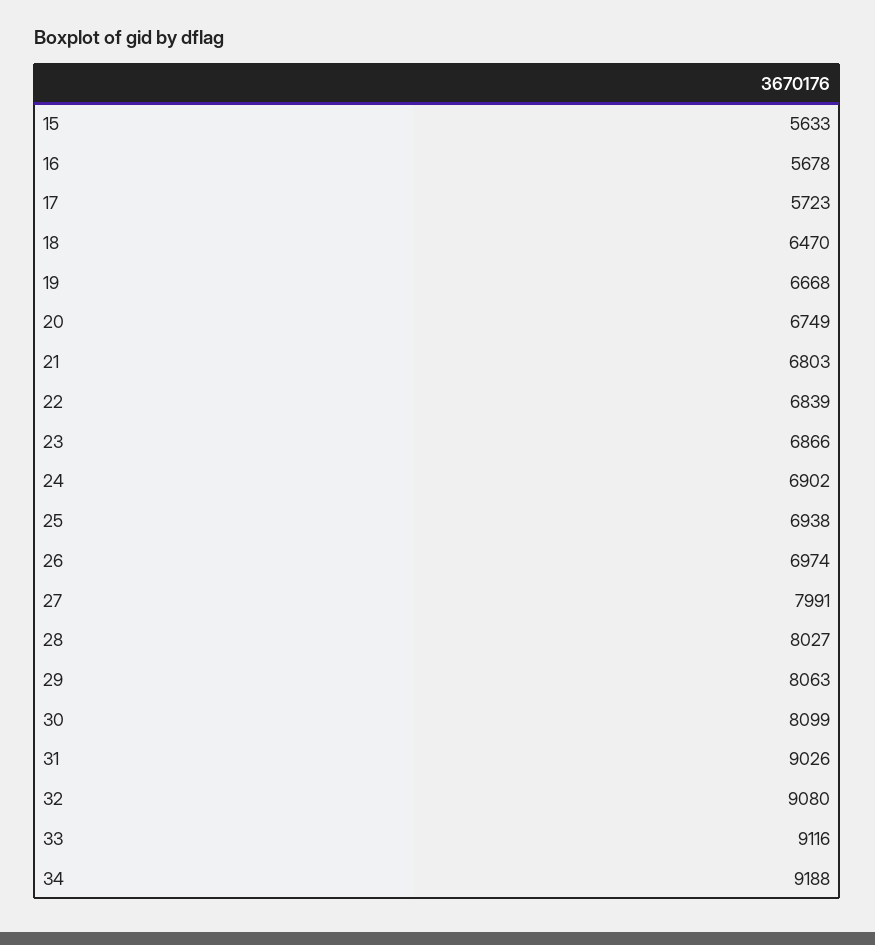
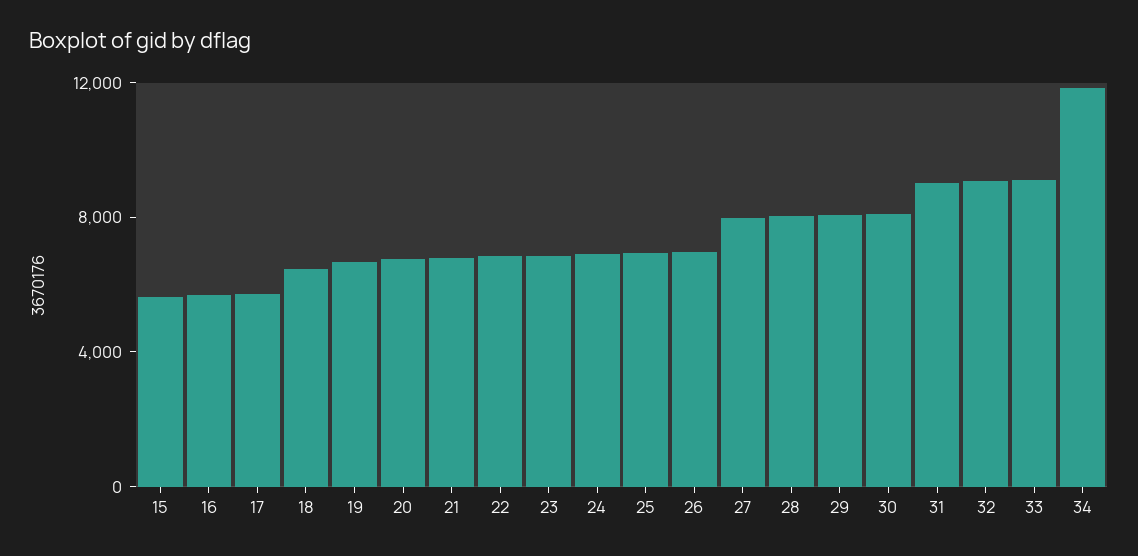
34: 9188 -> 12000

